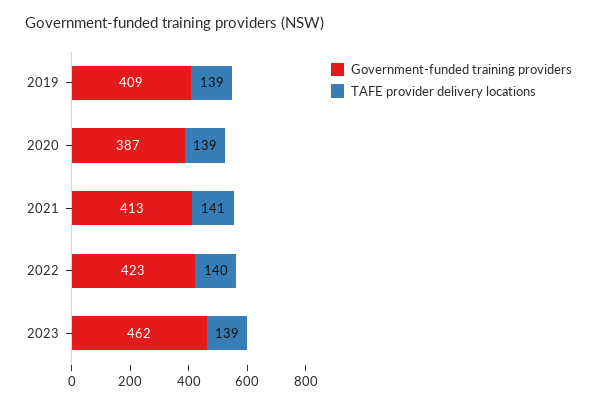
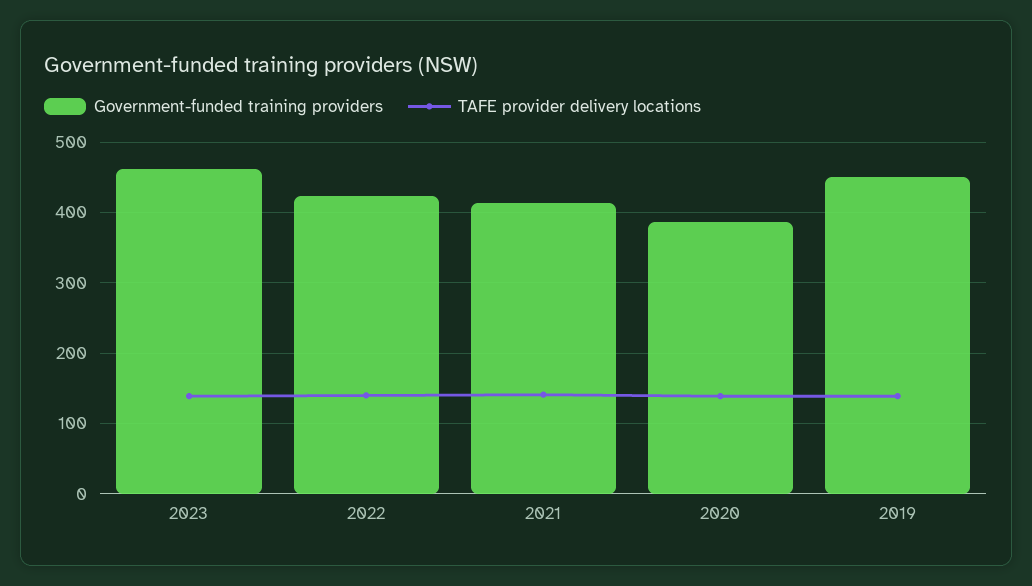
Government-funded training providers, 2019: 409 -> 450

